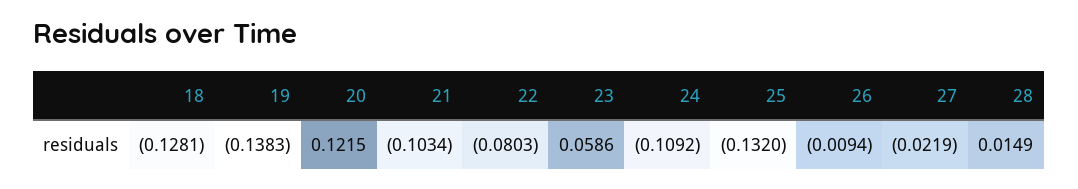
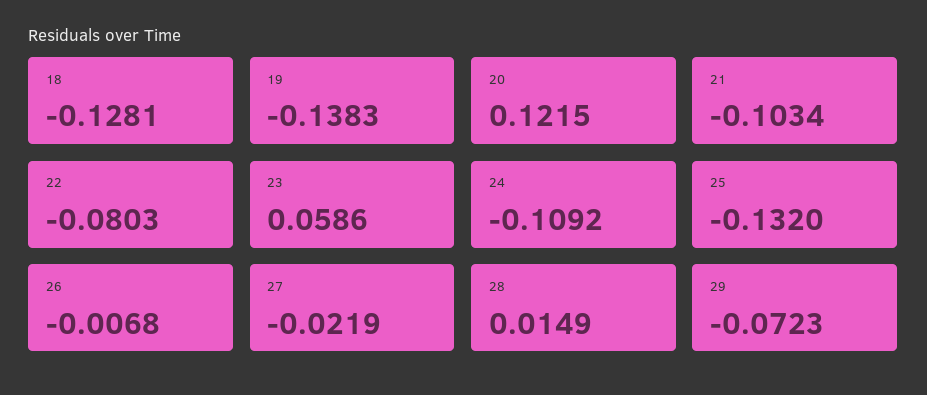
26: -0.0094 -> -0.0068
29: none -> -0.0723

